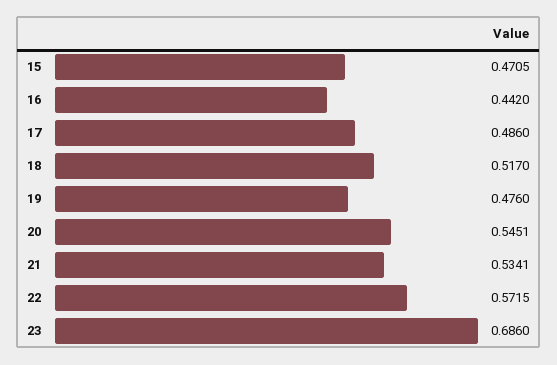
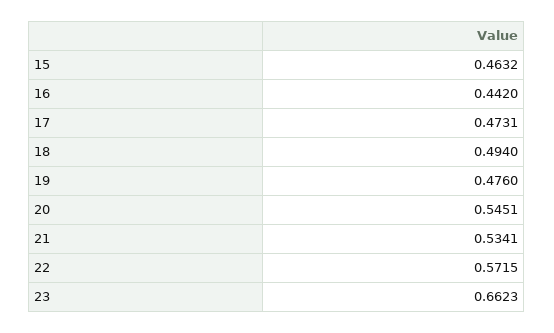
15: 0.4705 -> 0.4632
17: 0.486 -> 0.4731
18: 0.517 -> 0.494
23: 0.686 -> 0.6623

